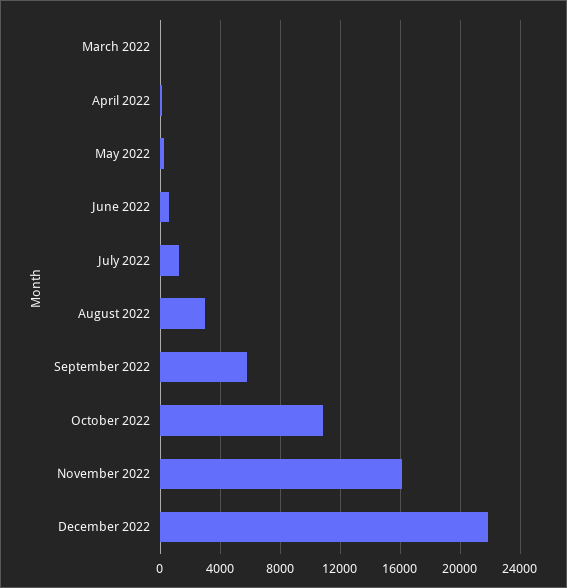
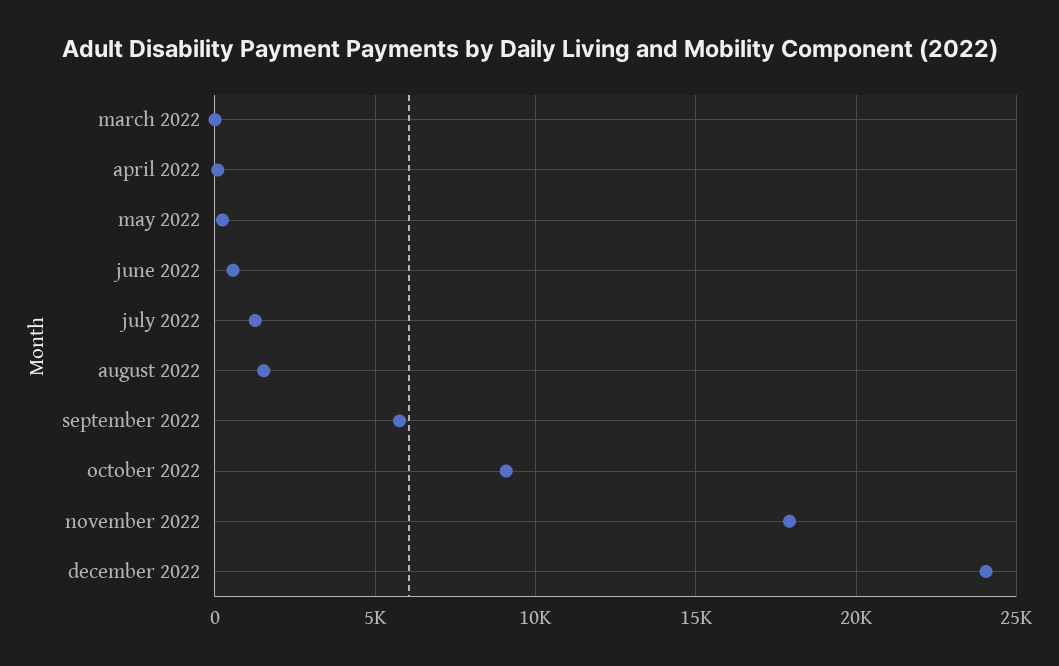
August 2022: 3000 -> 1500
October 2022: 11000 -> 9000
November 2022: 16000 -> 18000
December 2022: 22000 -> 24000

